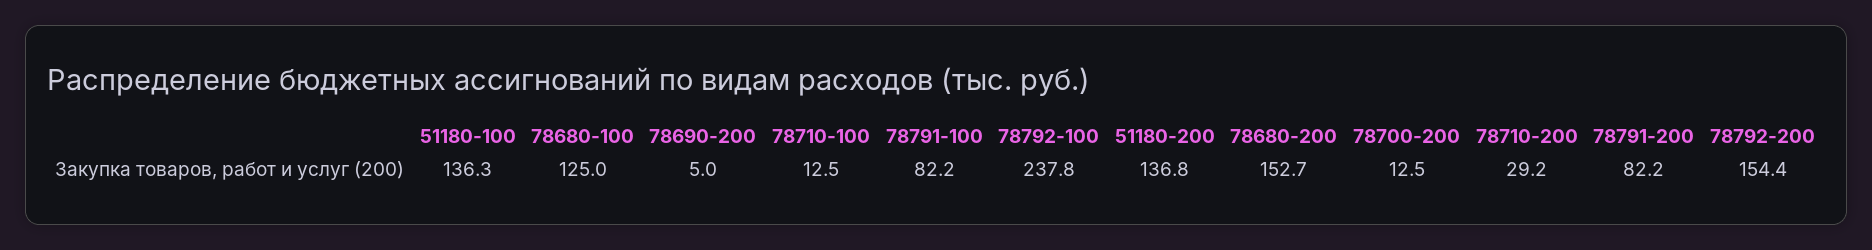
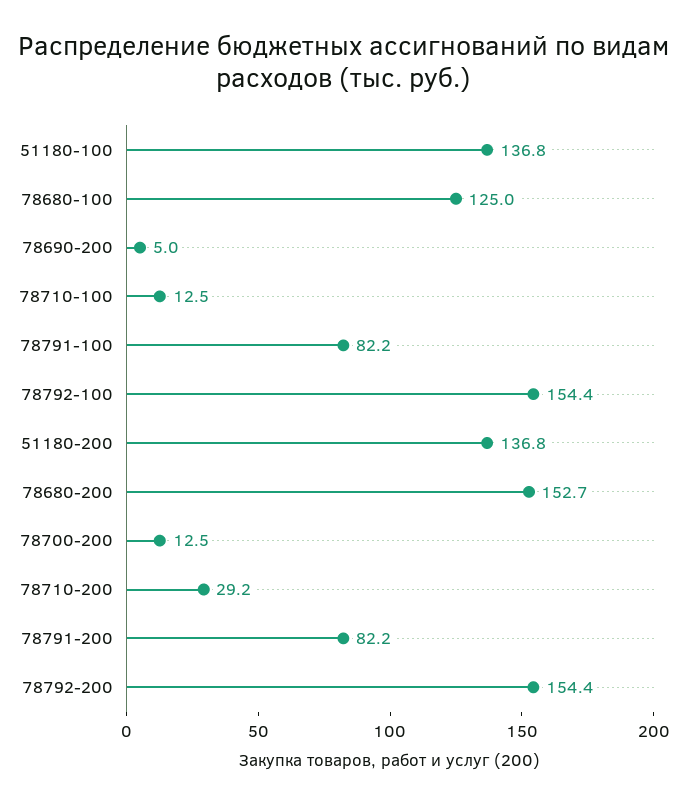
51180-100: 136.3 -> 136.8
78792-100: 237.8 -> 154.4

